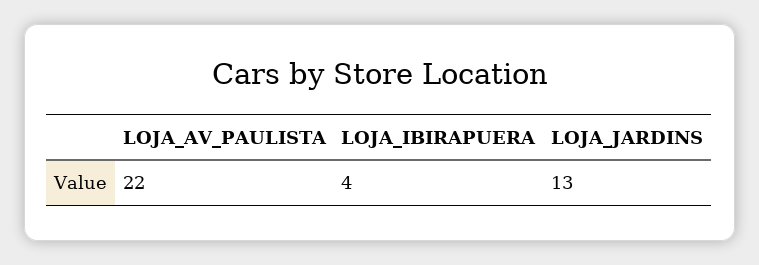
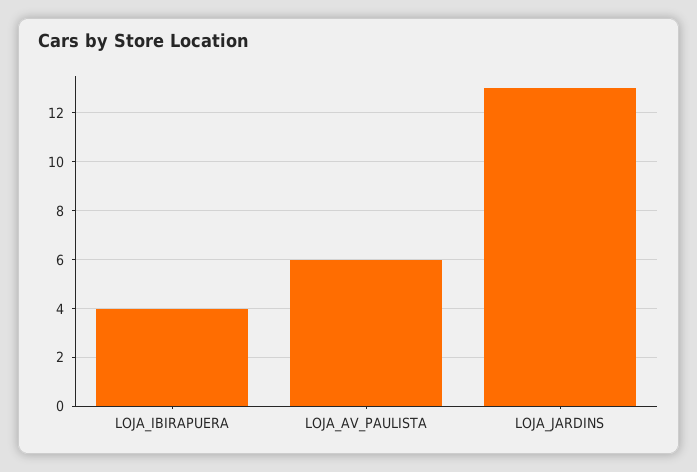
LOJA_AV_PAULISTA: 22 -> 6

